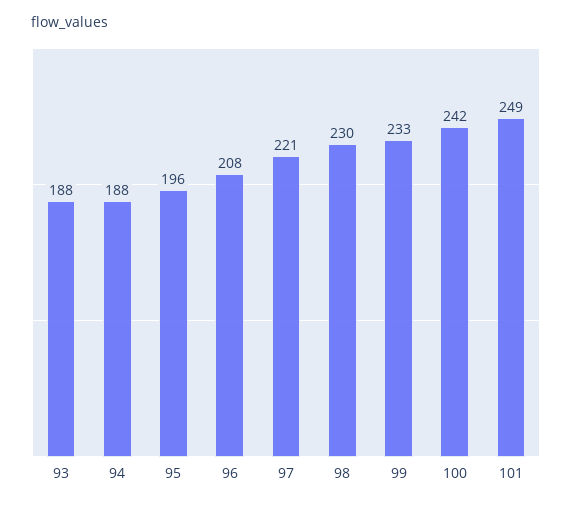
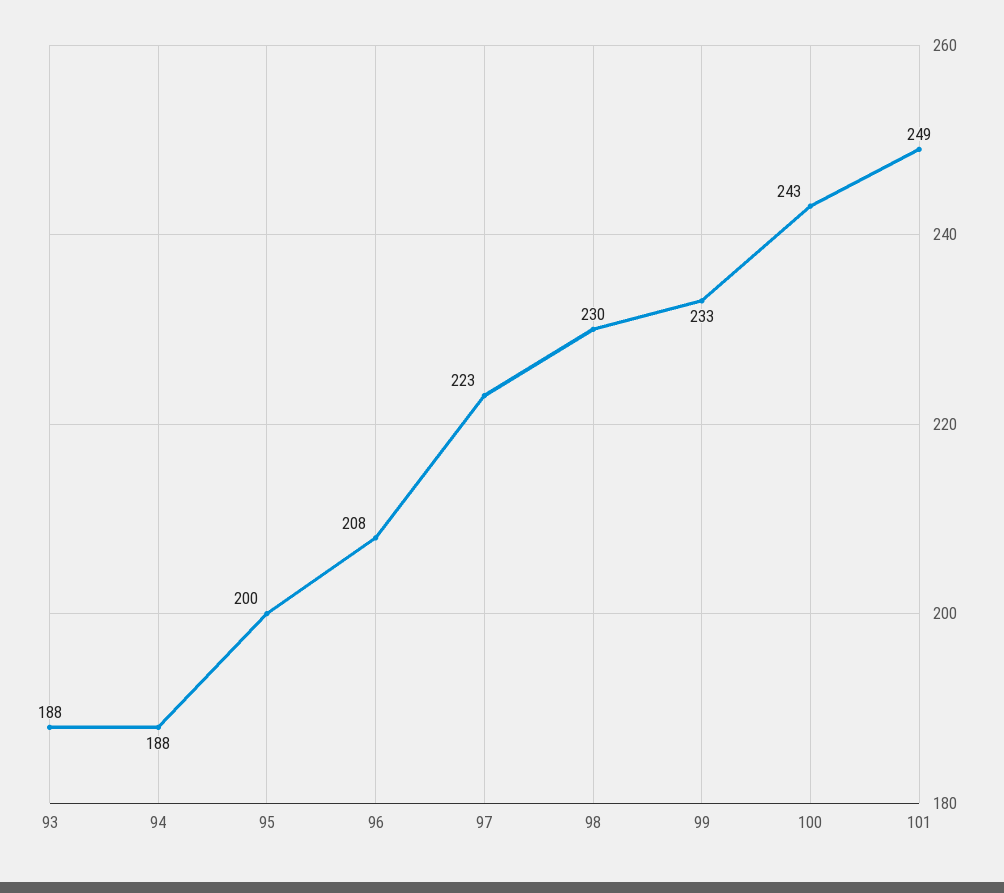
95: 196 -> 200
97: 221 -> 223
100: 242 -> 243

